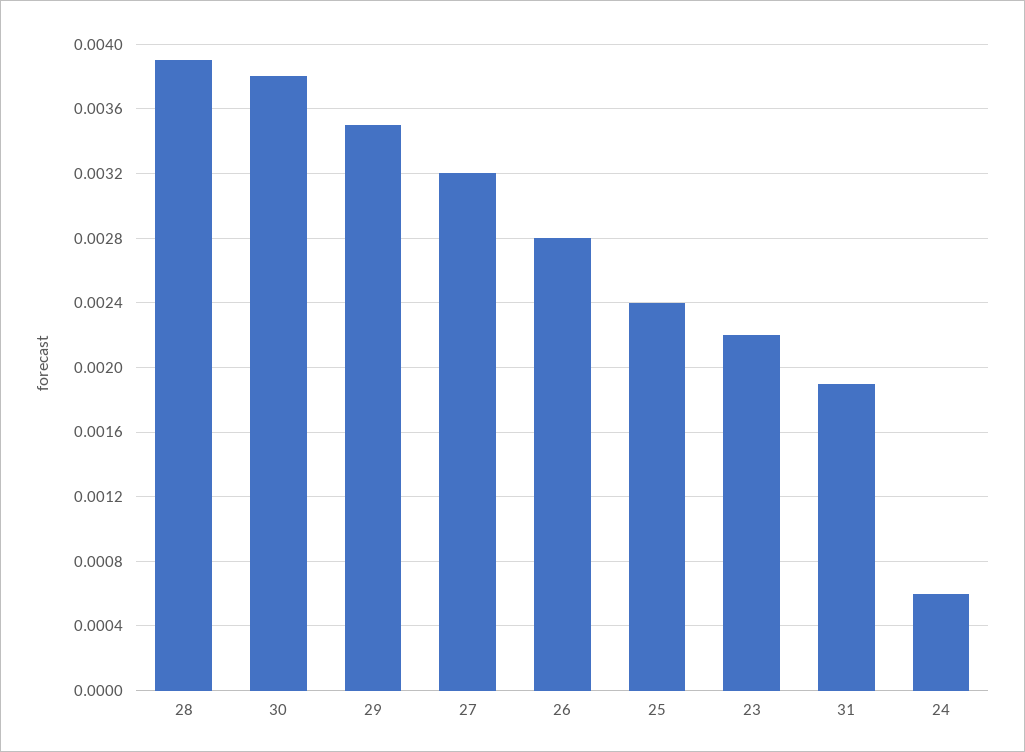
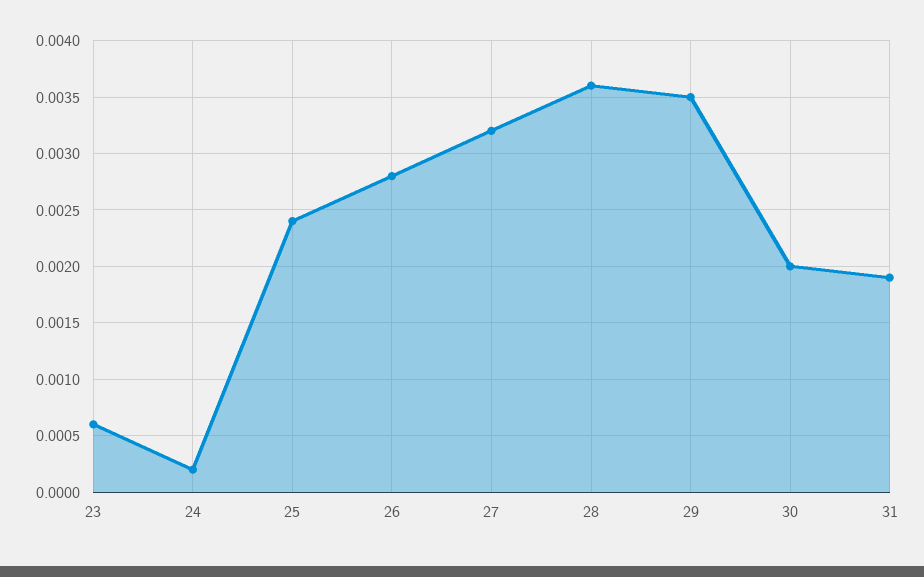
28: 0.0039 -> 0.0036
30: 0.0038 -> 0.002
23: 0.0022 -> 0.0006
24: 0.0006 -> 0.0002

